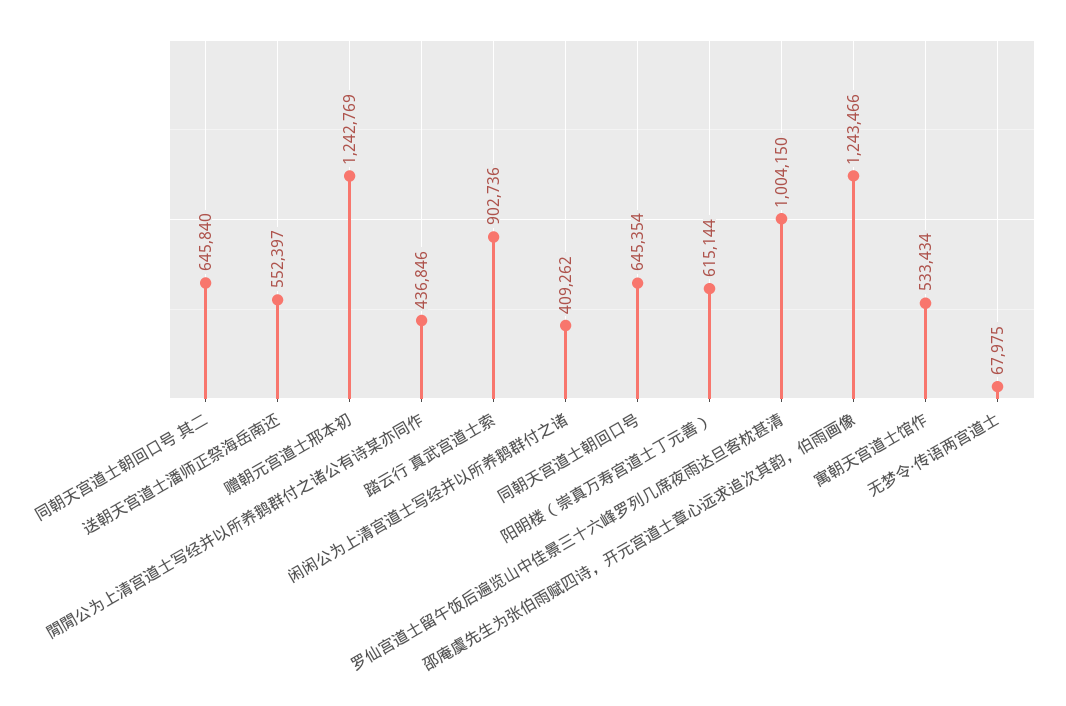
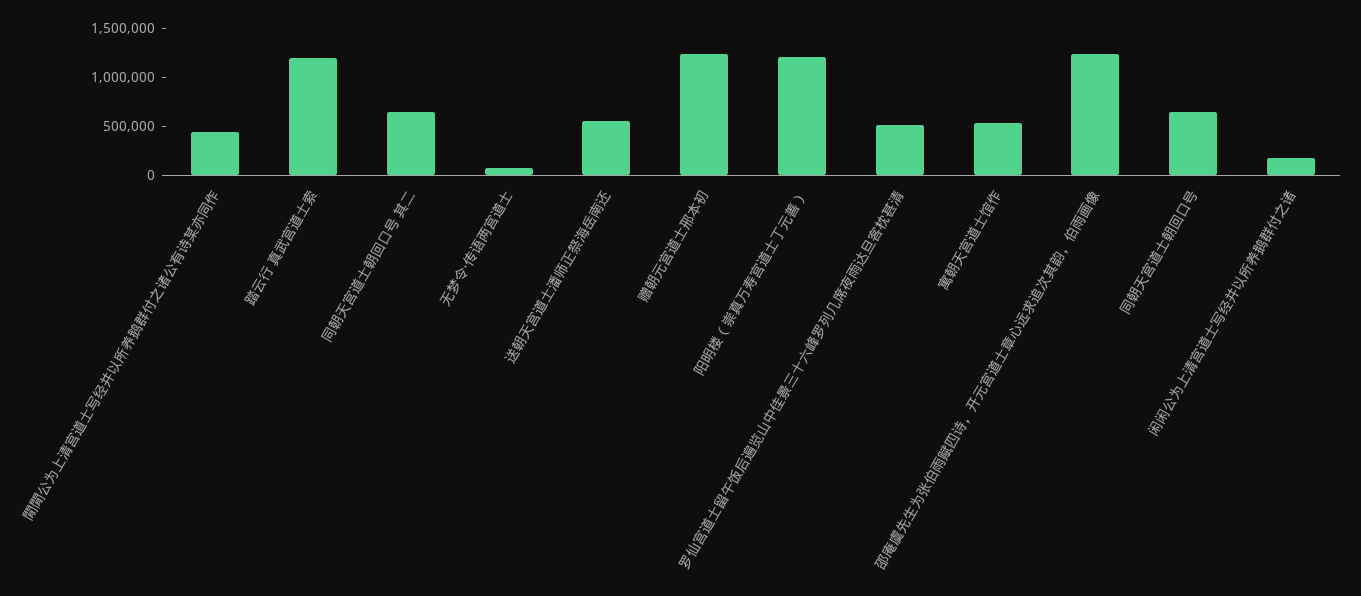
踏云行 真武宫道士索: 902736 -> 1200000
闲闲公为上清宫道士写经并以所养鹅群付之诸: 409262 -> 200000
阳明楼（崇真万寿宫道士丁元善）: 615144 -> 1200000
罗仙宫道士留午饭后遍览山中佳景三十六峰罗列几席夜雨达旦客枕甚清: 1004150 -> 500000

